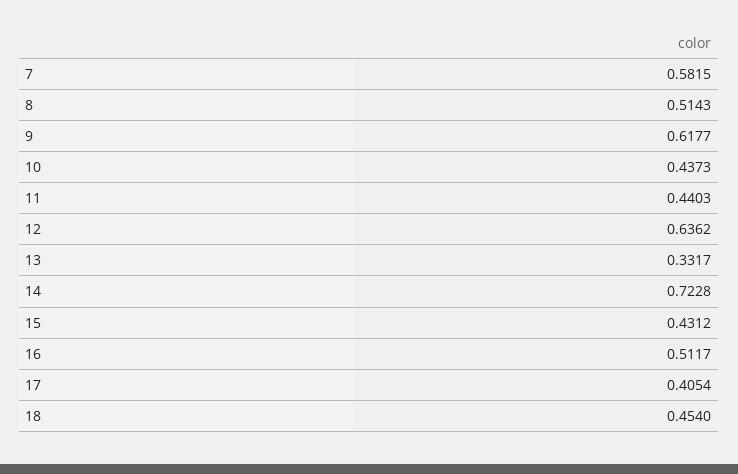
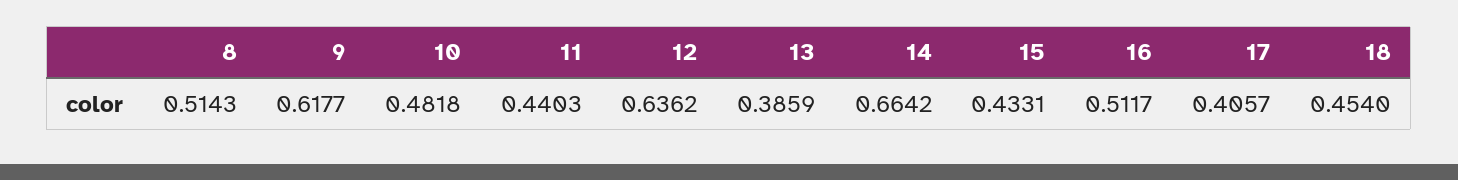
7: 0.5815 -> none
10: 0.4373 -> 0.4818
13: 0.3317 -> 0.3859
14: 0.7228 -> 0.6642
15: 0.4312 -> 0.4331
17: 0.4054 -> 0.4057

